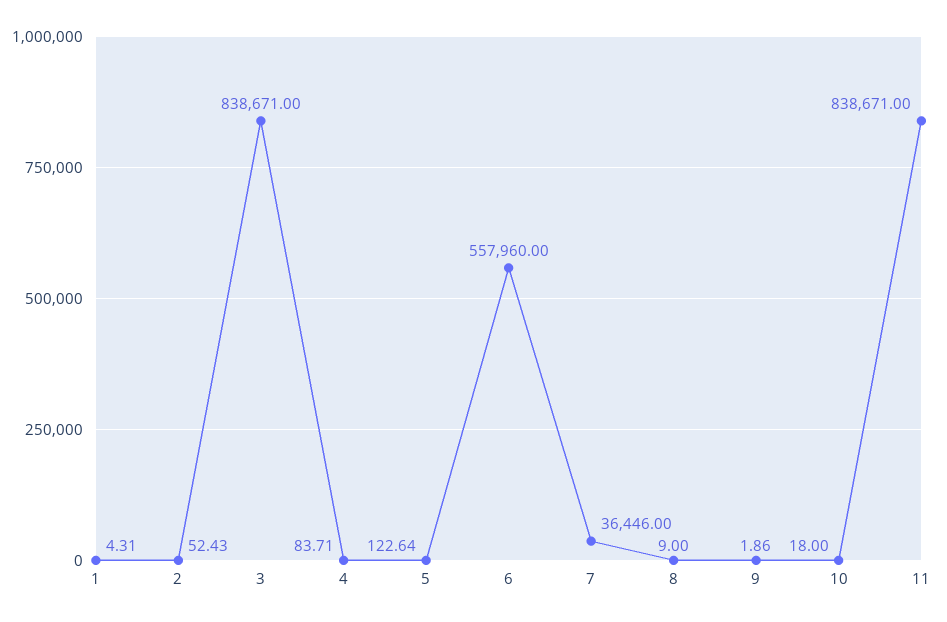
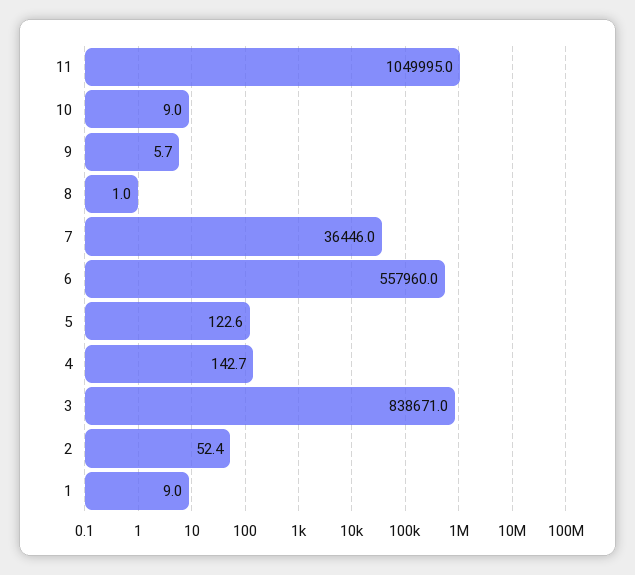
1: 4.31 -> 9
4: 83.71 -> 142.7
8: 9 -> 1
9: 1.86 -> 5.7
10: 18 -> 9
11: 838671 -> 1049995

